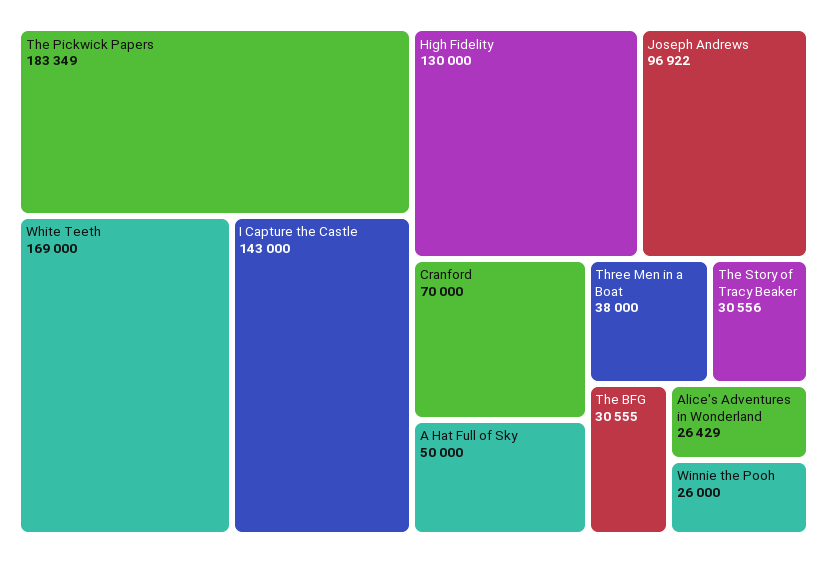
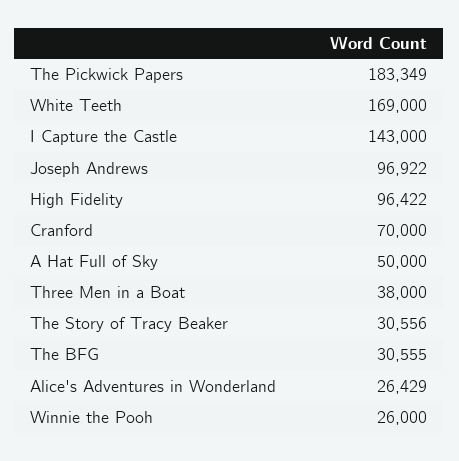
High Fidelity: 130000 -> 96422

